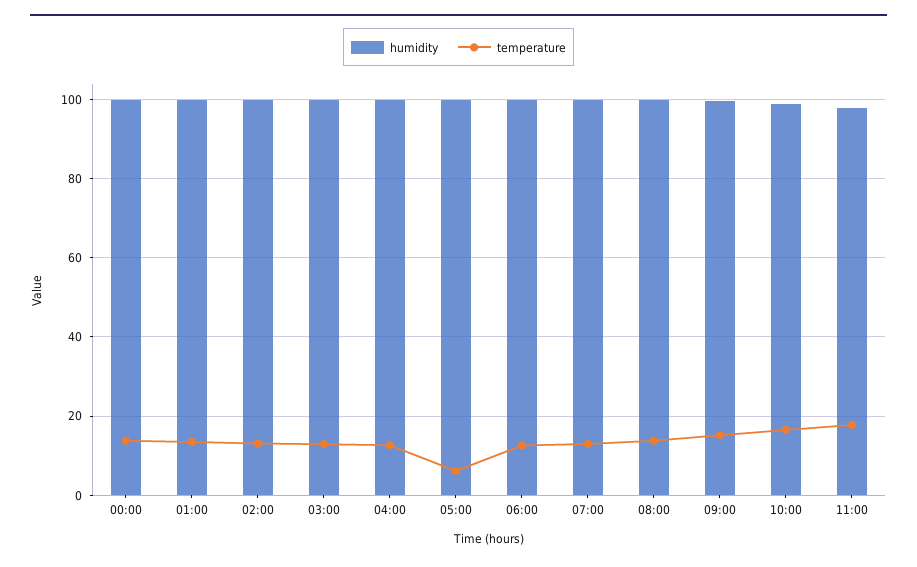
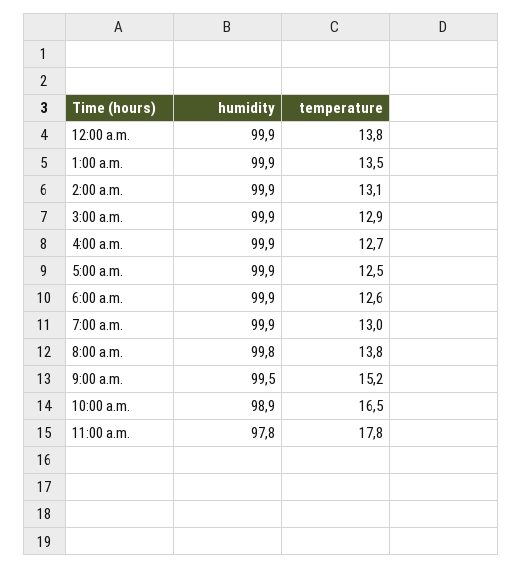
temperature, 05:00: 6 -> 12.5

